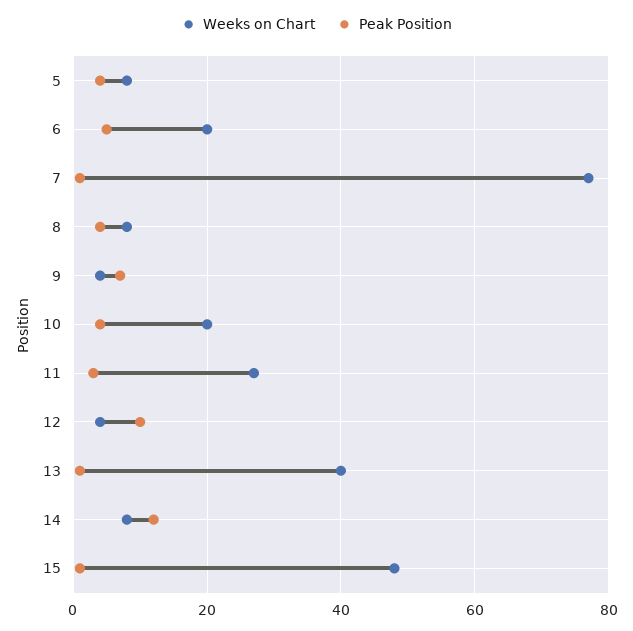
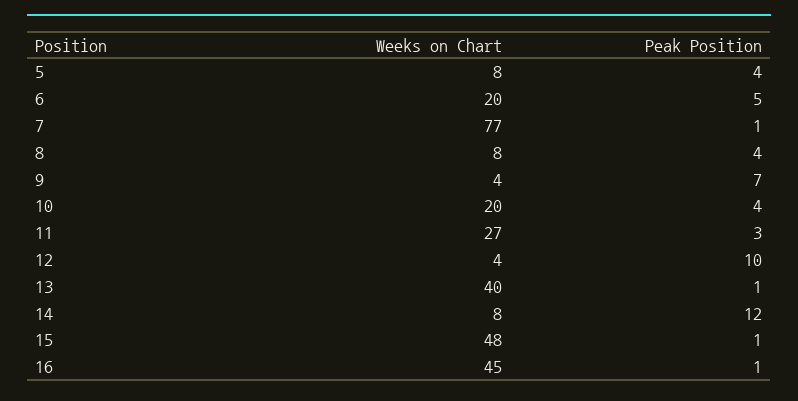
Weeks on Chart, 16: none -> 45
Peak Position, 16: none -> 1

